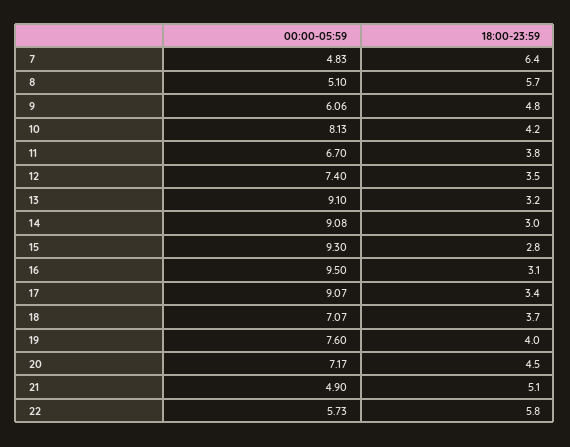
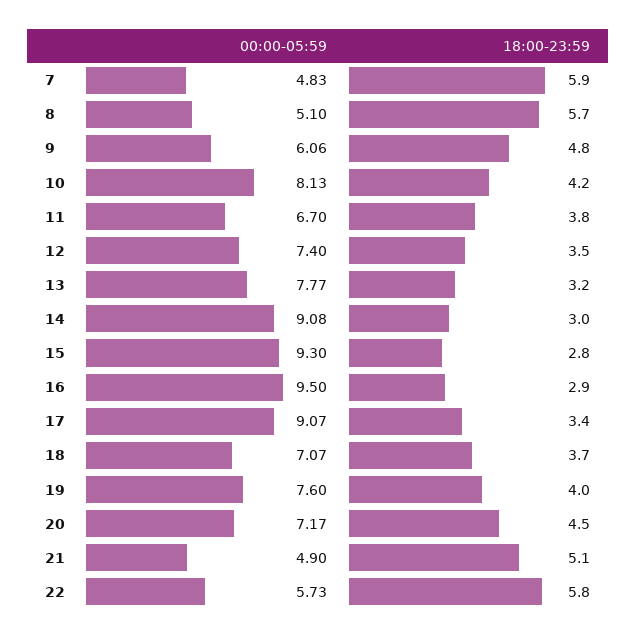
18:00-23:59, 7: 6.4 -> 5.9
00:00-05:59, 13: 9.1 -> 7.77
18:00-23:59, 16: 3.1 -> 2.9

